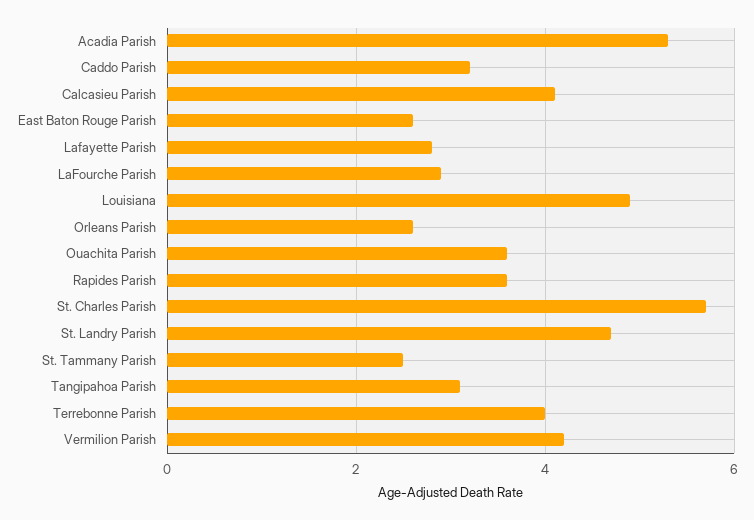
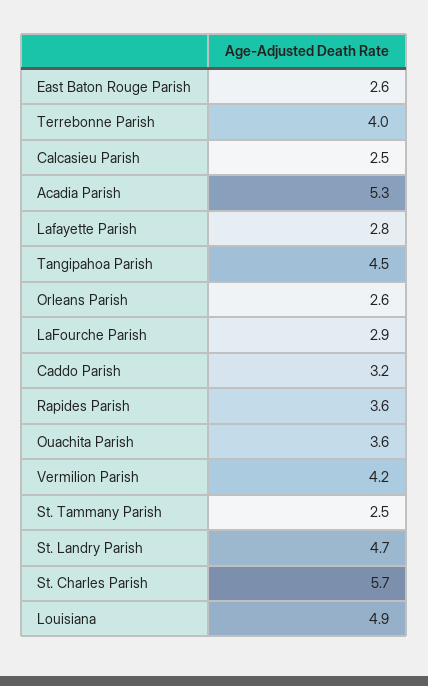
Calcasieu Parish: 4 -> 2.5
Tangipahoa Parish: 3 -> 4.5

